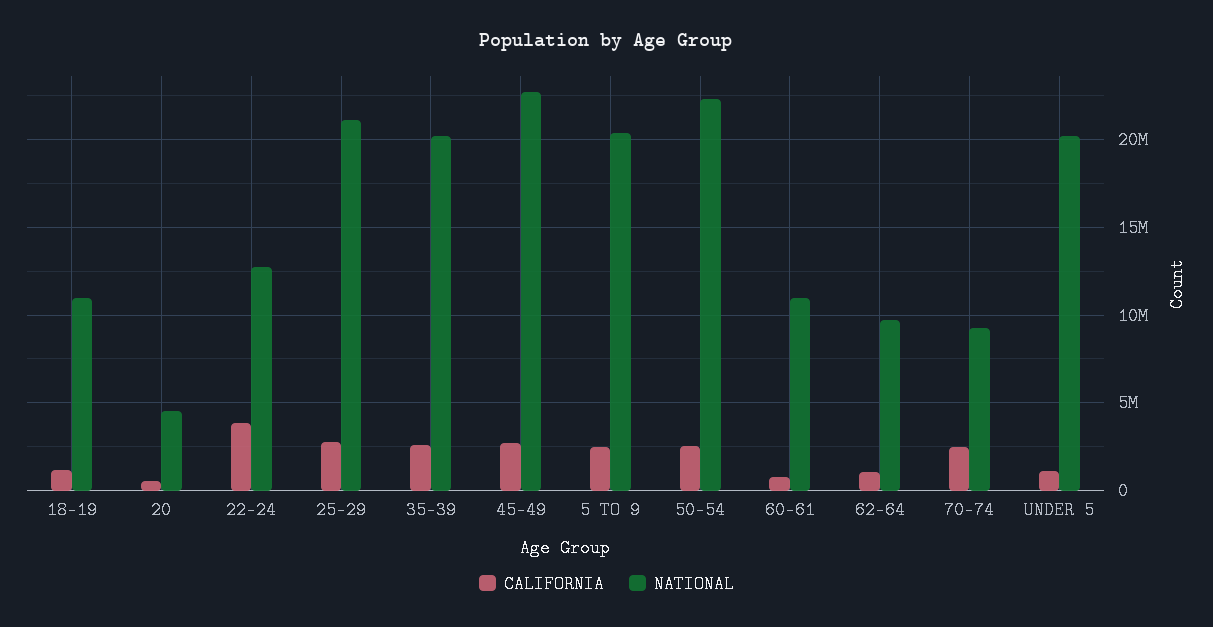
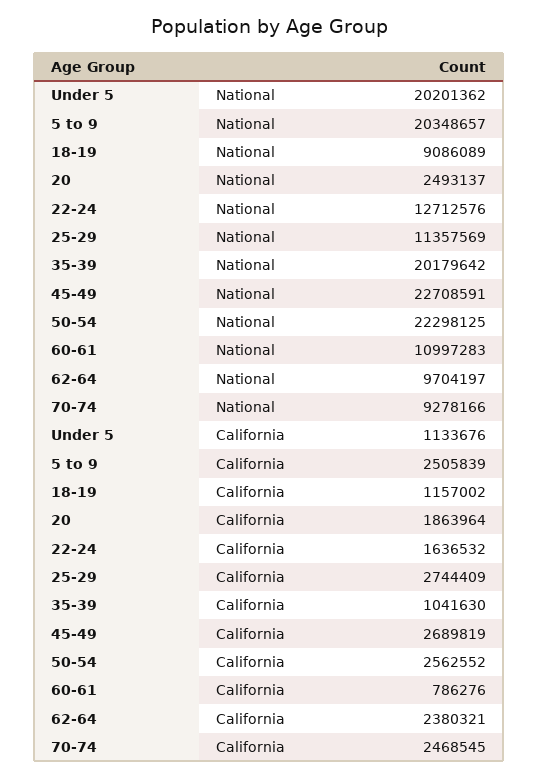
NATIONAL, 18-19: 11000000 -> 9086089
CALIFORNIA, 20: 500000 -> 1863964
NATIONAL, 20: 4500000 -> 2493137
CALIFORNIA, 22-24: 4000000 -> 1636532
NATIONAL, 25-29: 21000000 -> 11357569
CALIFORNIA, 35-39: 2500000 -> 1041630
CALIFORNIA, 62-64: 1000000 -> 2380321

